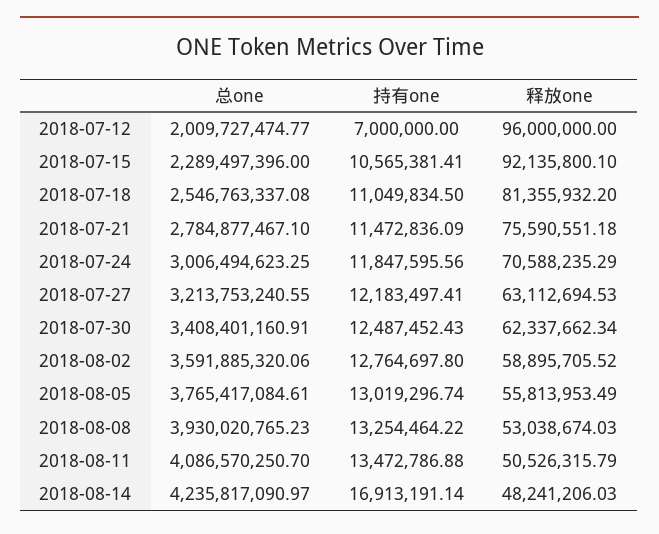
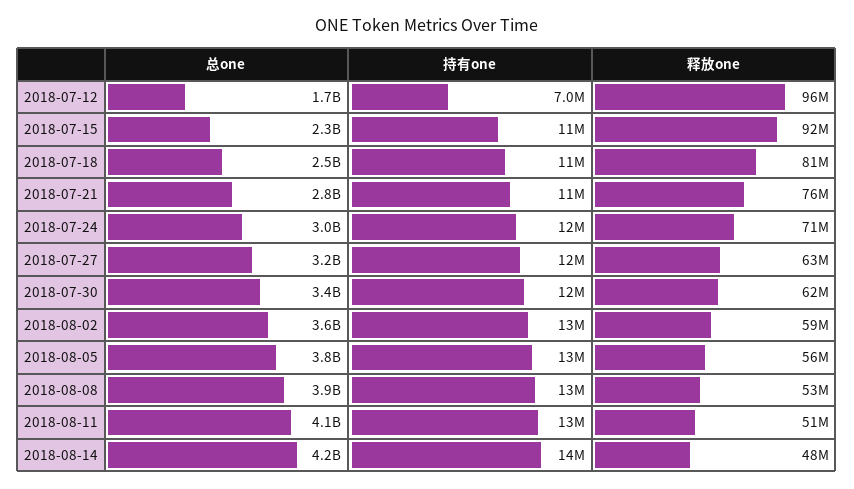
总one, 2018-07-12: 2009727474.77 -> 1700000000
持有one, 2018-08-14: 16913191.14 -> 14000000

